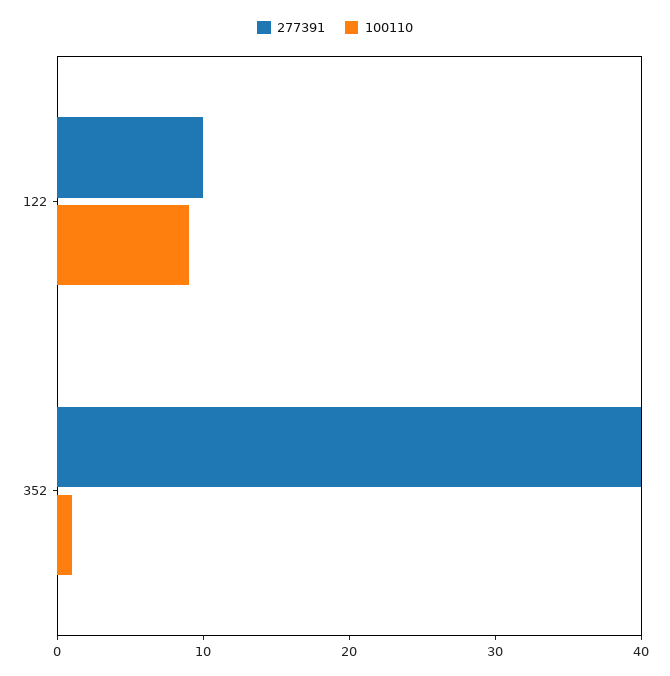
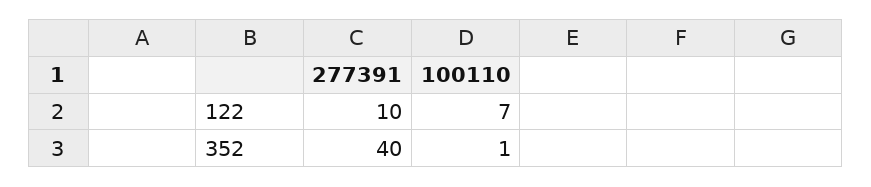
100110, 122: 9 -> 7

